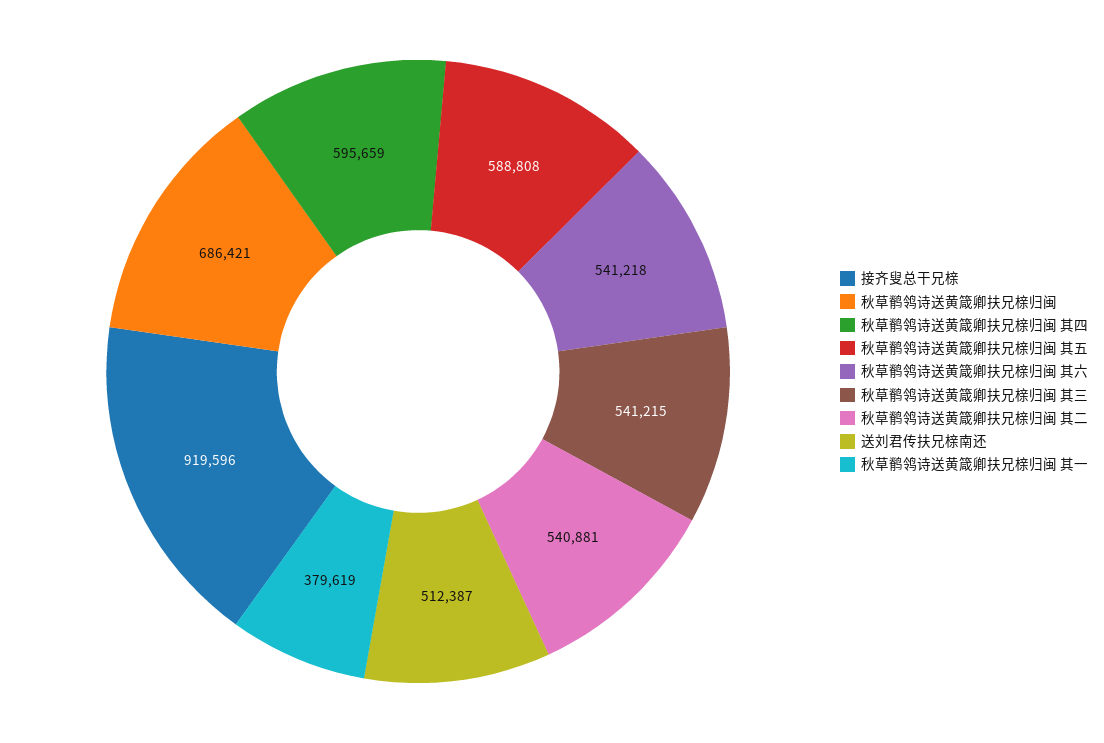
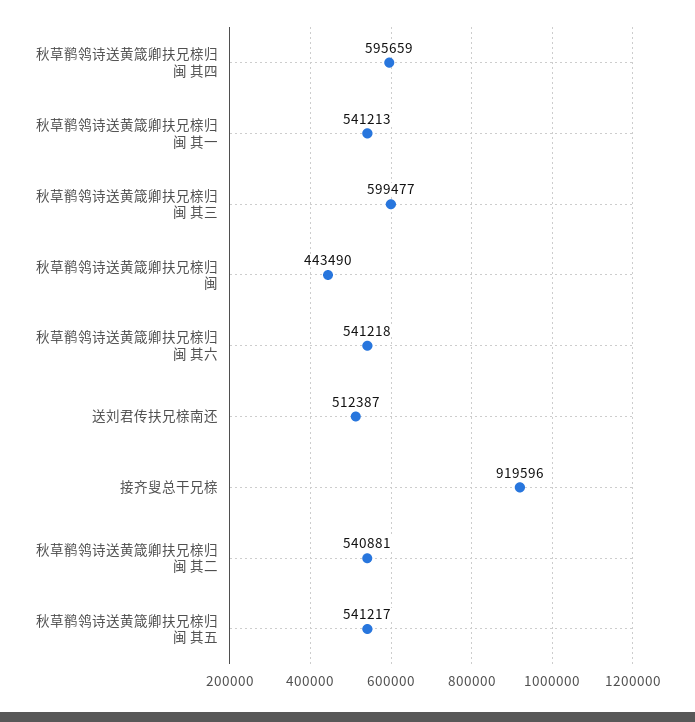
秋草鹡鸰诗送黄箴卿扶兄榇归闽: 686421 -> 443490
秋草鹡鸰诗送黄箴卿扶兄榇归闽 其五: 588808 -> 541217
秋草鹡鸰诗送黄箴卿扶兄榇归闽 其三: 541215 -> 599477
秋草鹡鸰诗送黄箴卿扶兄榇归闽 其一: 379619 -> 541213

